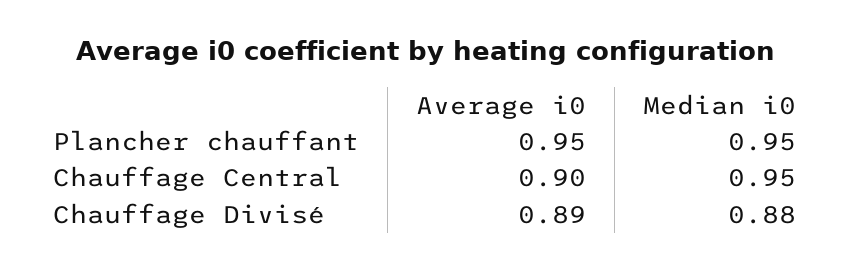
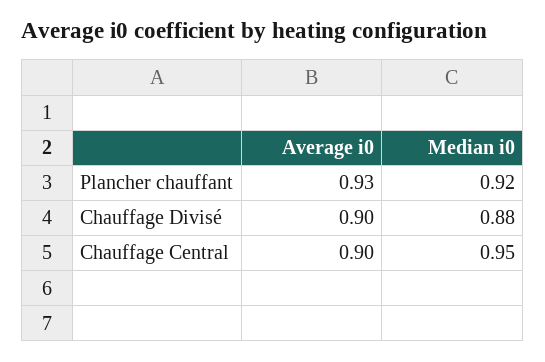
Average i0, Plancher chauffant: 0.95 -> 0.93
Median i0, Plancher chauffant: 0.95 -> 0.92
Average i0, Chauffage Divisé: 0.89 -> 0.9

